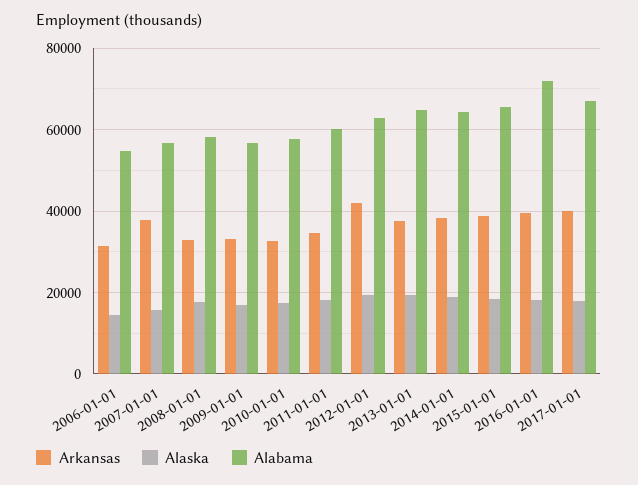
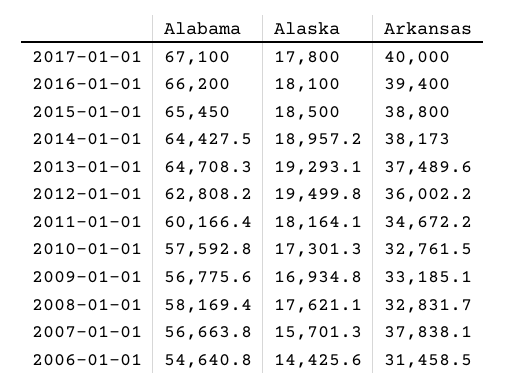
Arkansas, 2012-01-01: 42000 -> 36002.2
Alabama, 2016-01-01: 72000 -> 66200

